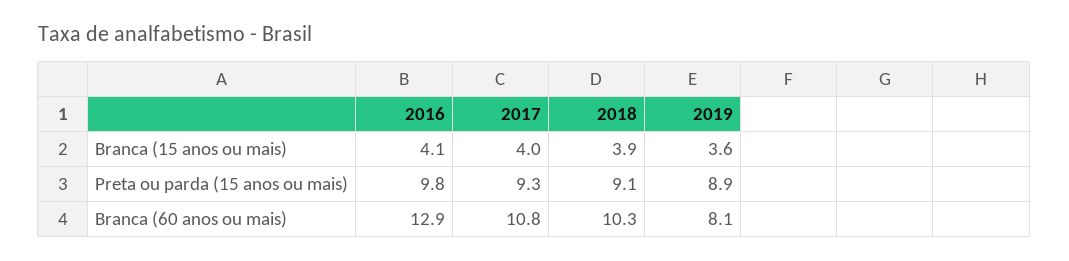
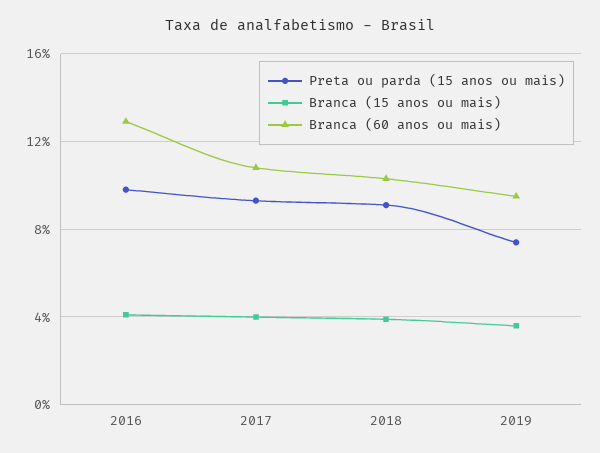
Preta ou parda (15 anos ou mais), 2019: 8.9 -> 7.5
Branca (60 anos ou mais), 2019: 8.1 -> 9.5

